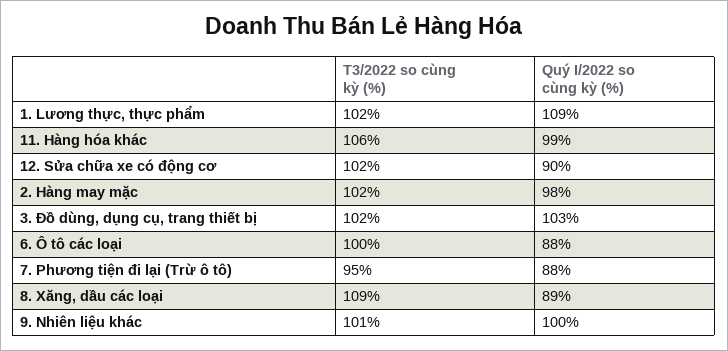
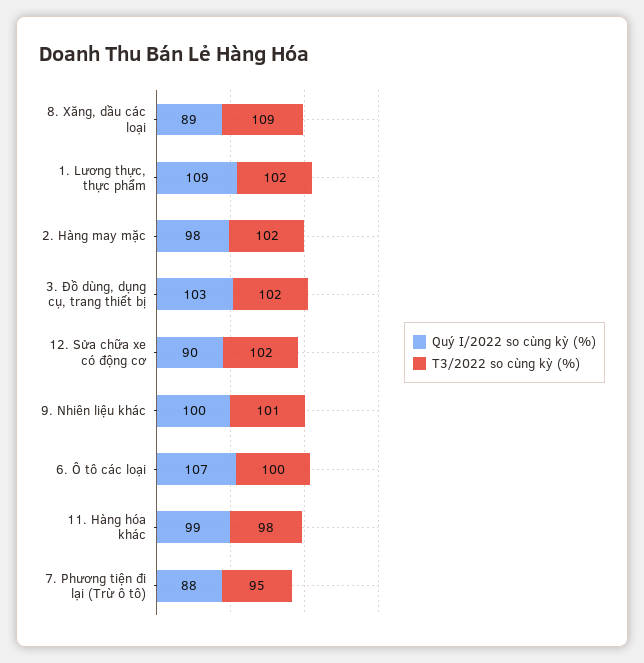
T3/2022 so cùng kỳ (%), 11. Hàng hóa khác: 106 -> 98
Quý I/2022 so cùng kỳ (%), 6. Ô tô các loại: 88 -> 107

